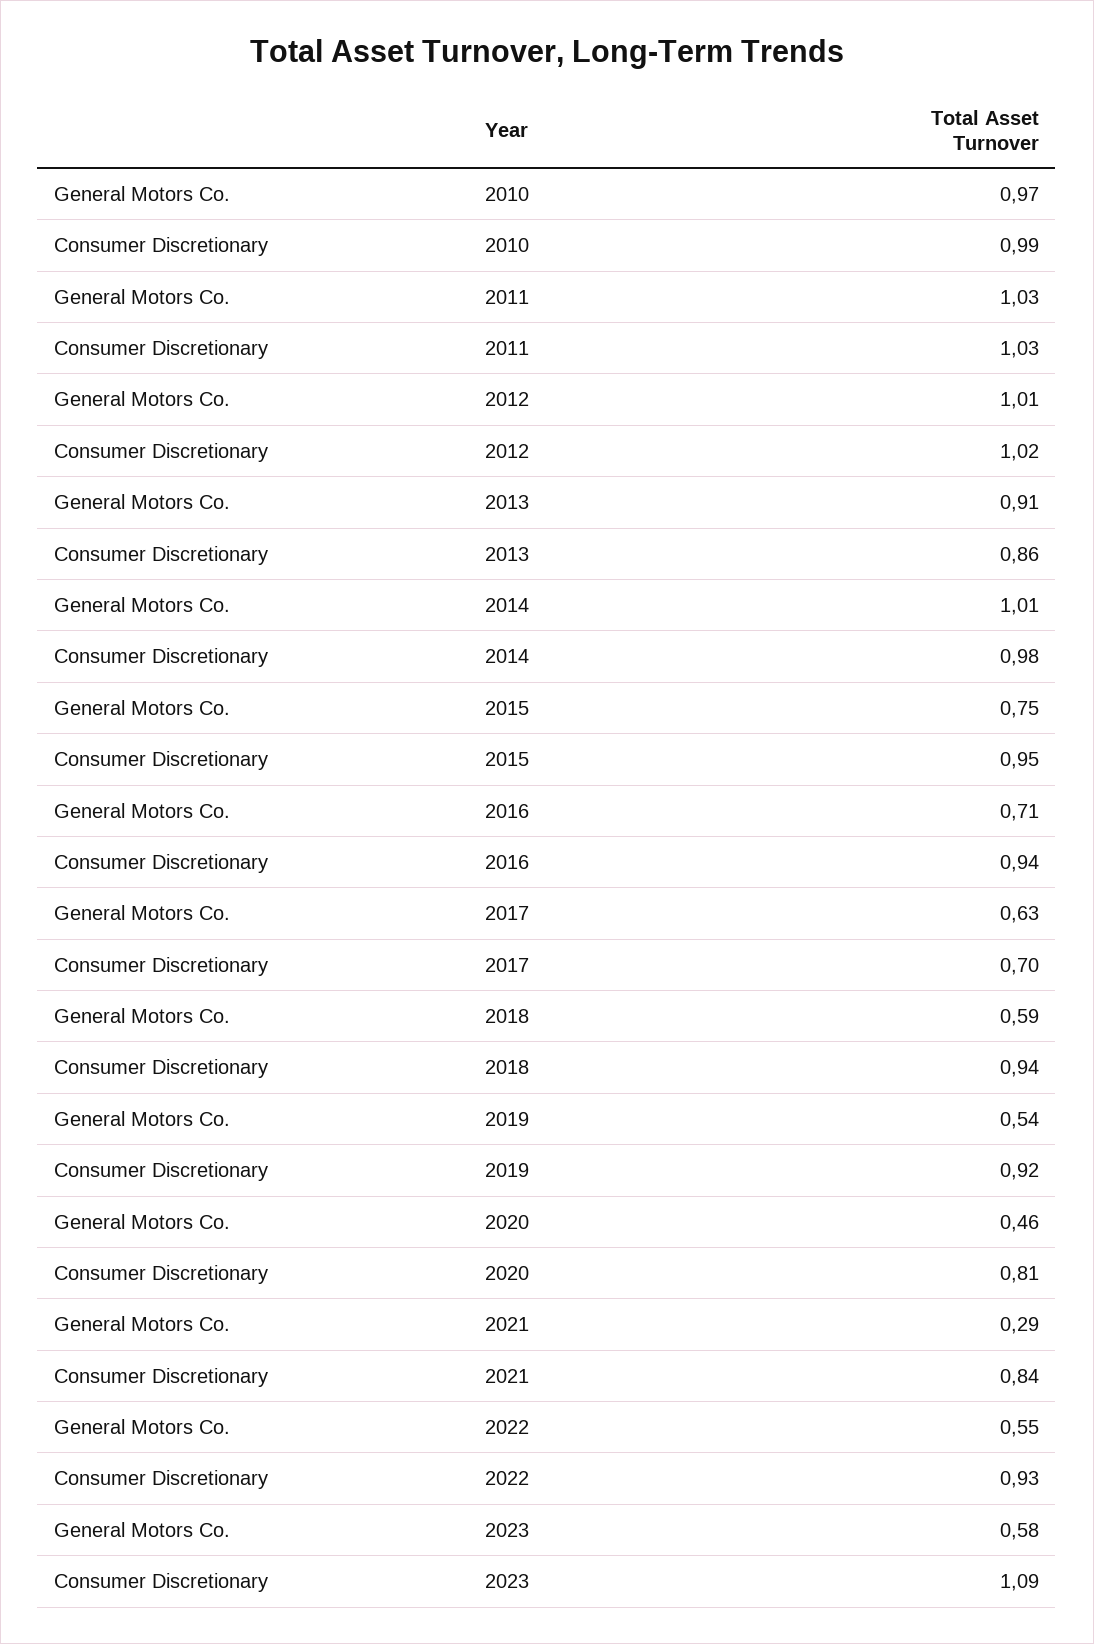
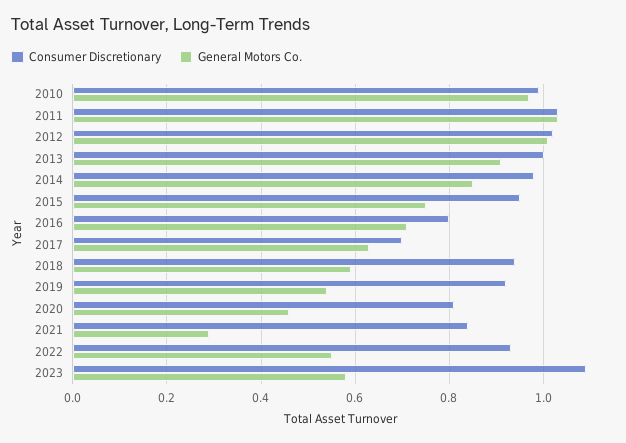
Consumer Discretionary, 2013: 0.86 -> 1
General Motors Co., 2014: 1.01 -> 0.85
Consumer Discretionary, 2016: 0.94 -> 0.8

